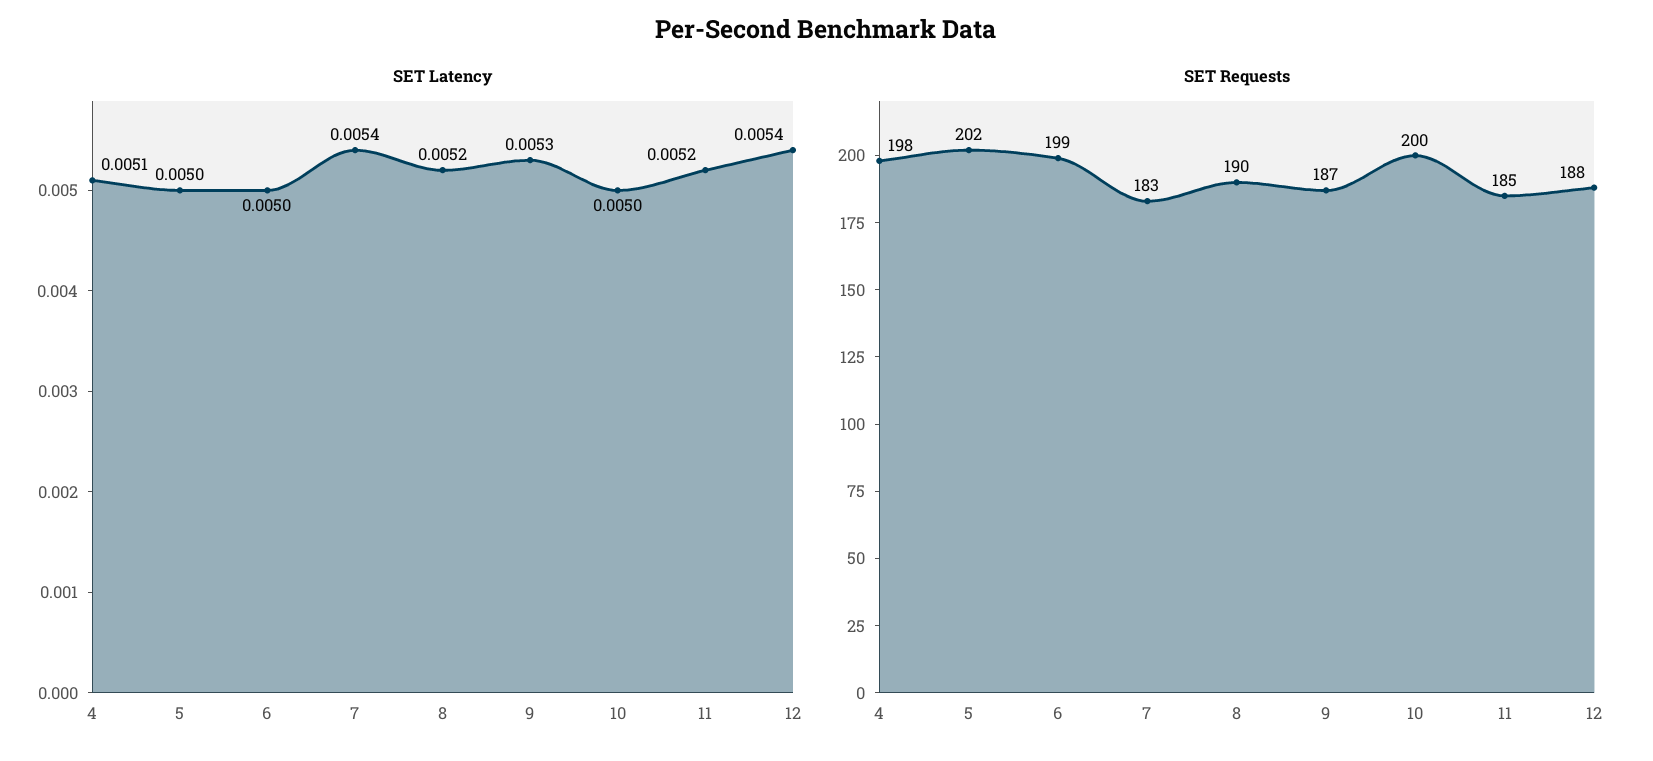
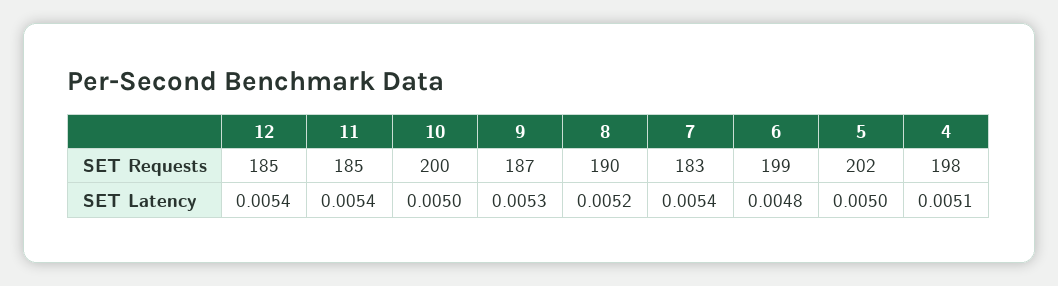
SET Latency, 6: 0.005 -> 0.0048
SET Latency, 11: 0.0052 -> 0.0054
SET Requests, 12: 188 -> 185

